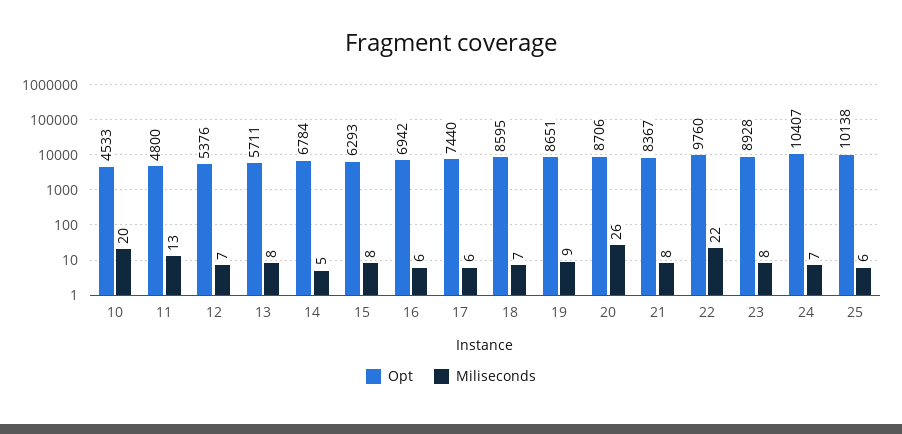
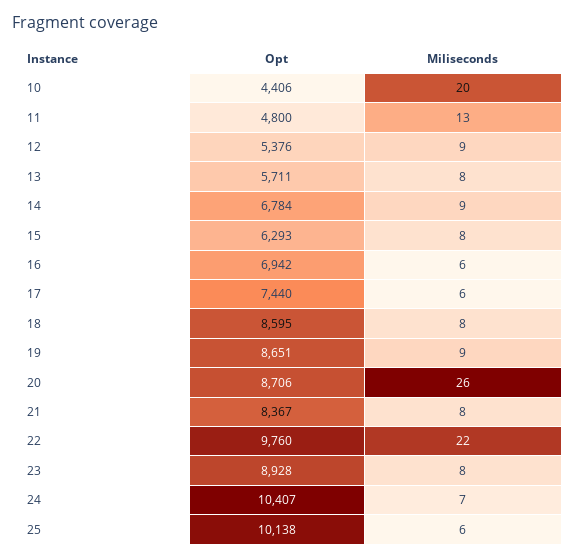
Opt, 10: 4533 -> 4406
Miliseconds, 12: 7 -> 9
Miliseconds, 14: 5 -> 9
Miliseconds, 18: 7 -> 8

